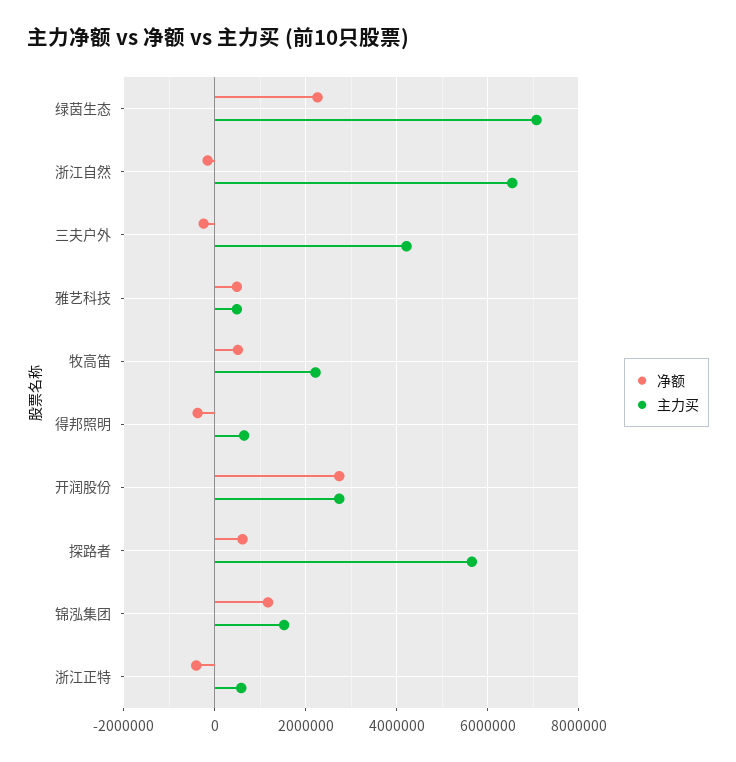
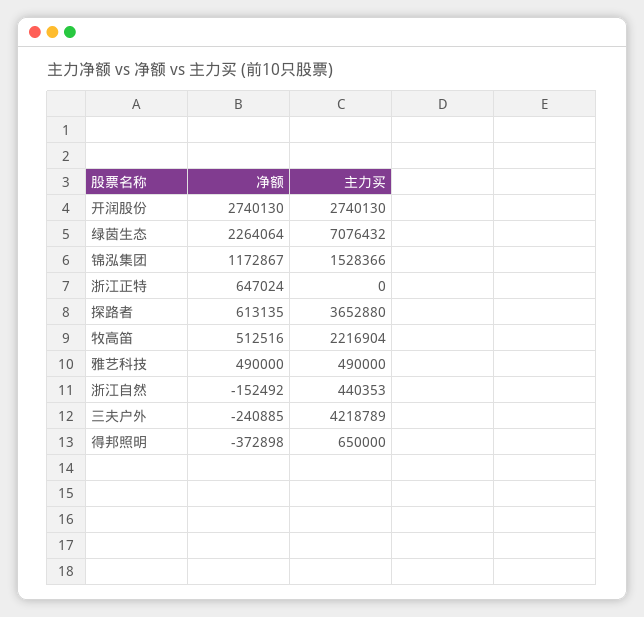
主力买, 浙江自然: 6600000 -> 440353
主力买, 探路者: 5600000 -> 3652880
净额, 浙江正特: -400000 -> 647024
主力买, 浙江正特: 600000 -> 0

